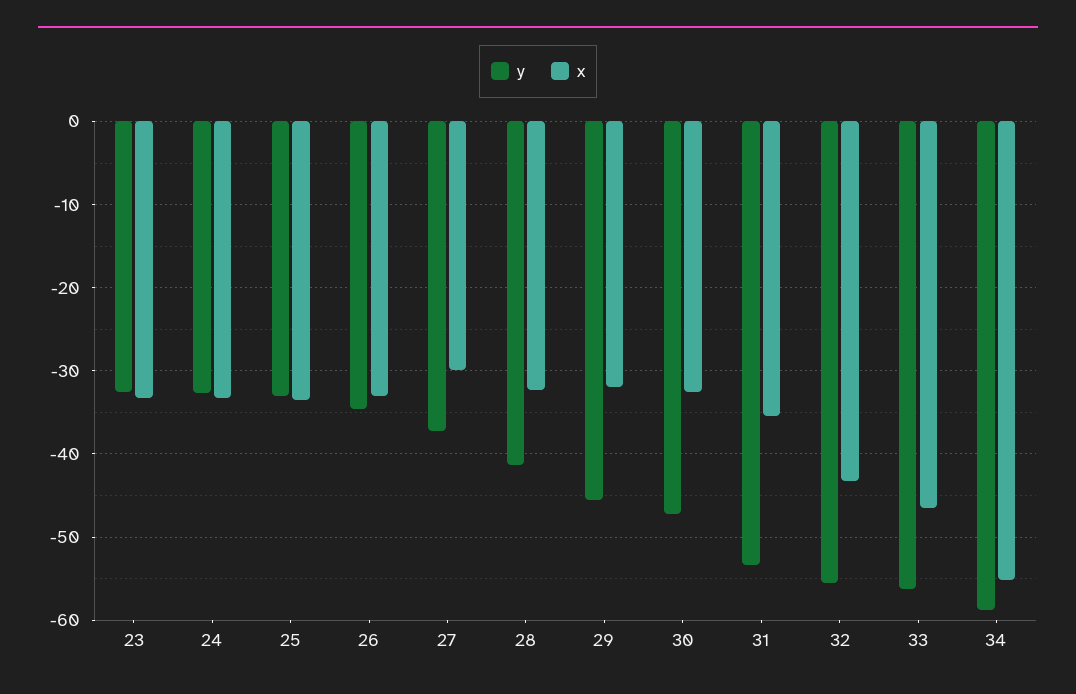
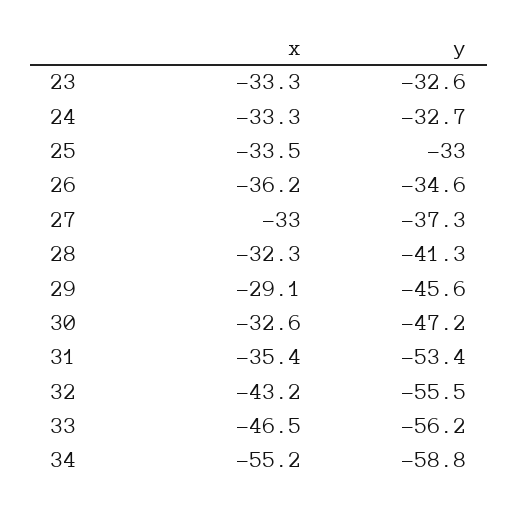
x, 26: -33 -> -36.2
x, 27: -30 -> -33
x, 29: -32 -> -29.1

